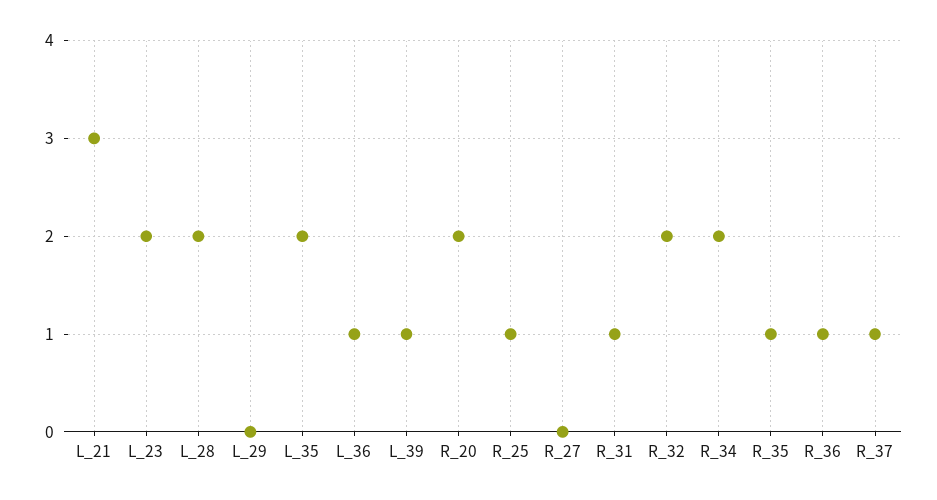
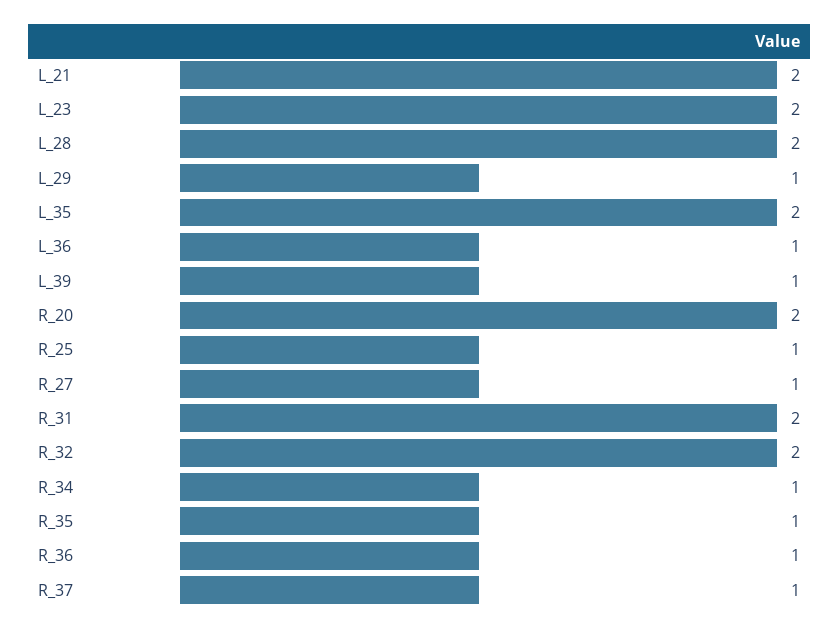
L_21: 3 -> 2
L_29: 0 -> 1
R_27: 0 -> 1
R_31: 1 -> 2
R_34: 2 -> 1

